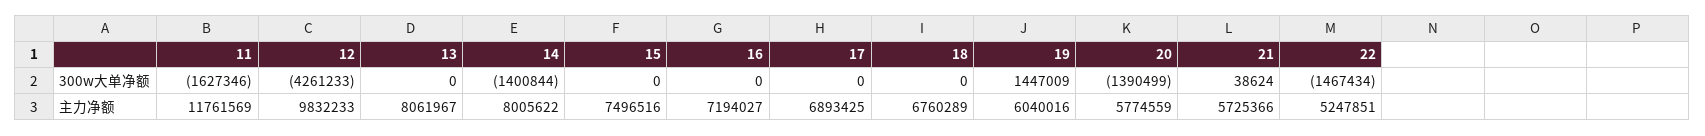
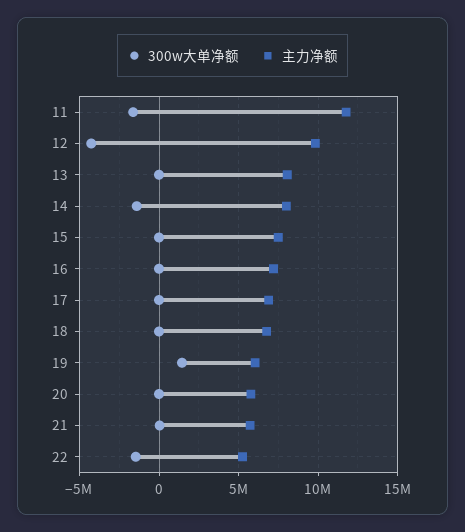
300w大单净额, 20: -1390499 -> 0

